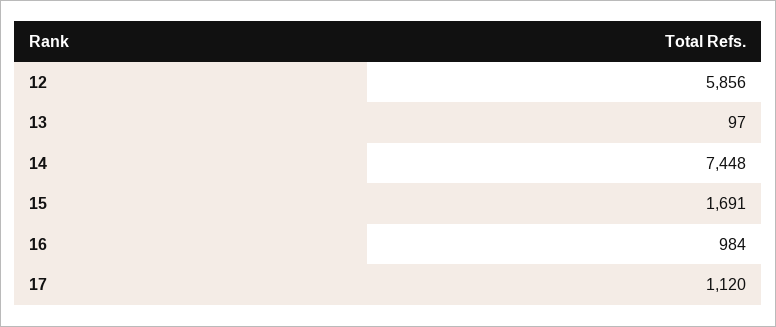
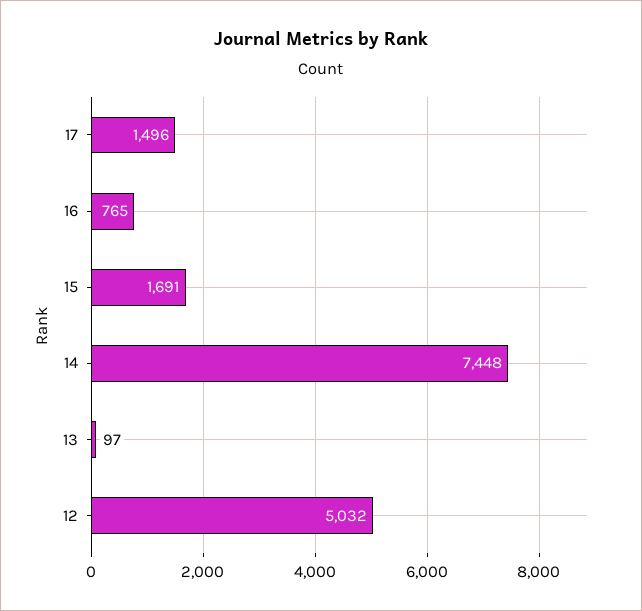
12: 5856 -> 5032
16: 984 -> 765
17: 1120 -> 1496

